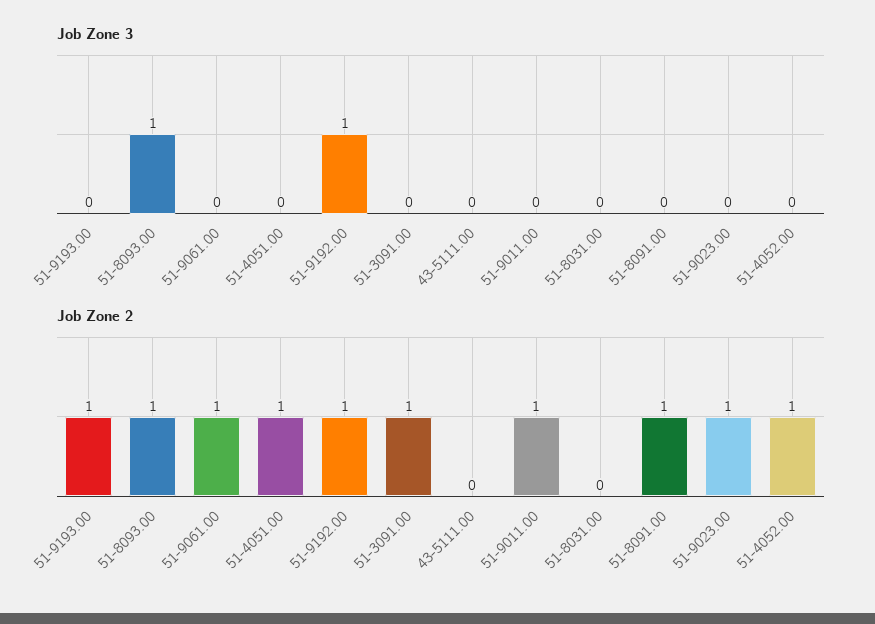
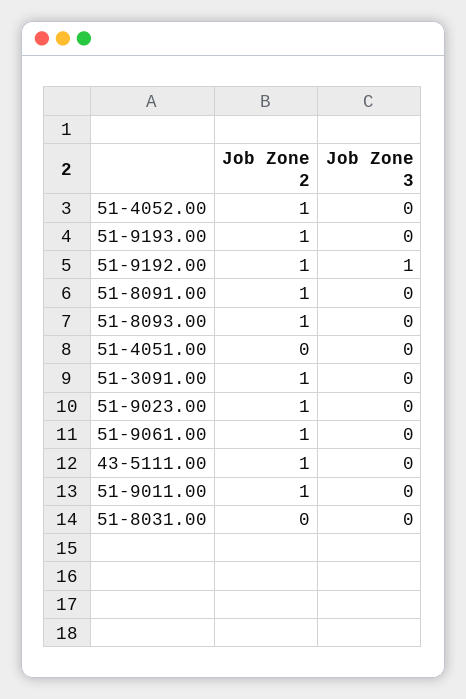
Job Zone 3, 51-8093.00: 1 -> 0
Job Zone 2, 51-4051.00: 1 -> 0
Job Zone 2, 43-5111.00: 0 -> 1

